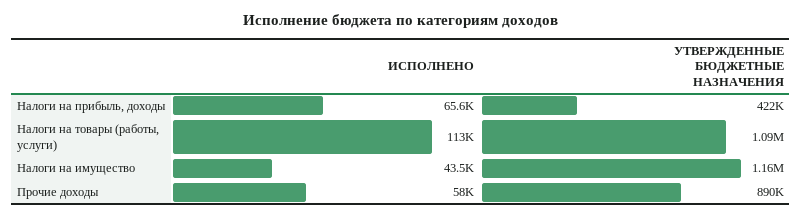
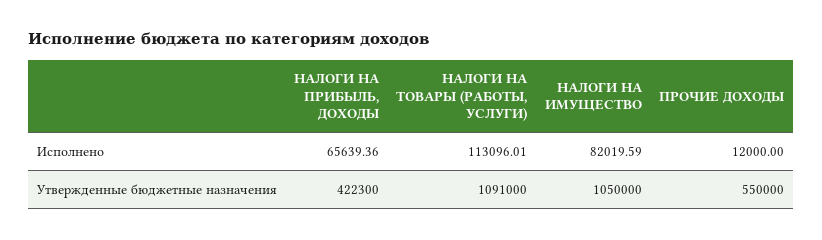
ИСПОЛНЕНО, Налоги на имущество: 43500 -> 82019.59
УТВЕРЖДЕННЫЕ БЮДЖЕТНЫЕ НАЗНАЧЕНИЯ, Налоги на имущество: 1160000 -> 1050000
ИСПОЛНЕНО, Прочие доходы: 58000 -> 12000
УТВЕРЖДЕННЫЕ БЮДЖЕТНЫЕ НАЗНАЧЕНИЯ, Прочие доходы: 890000 -> 550000

